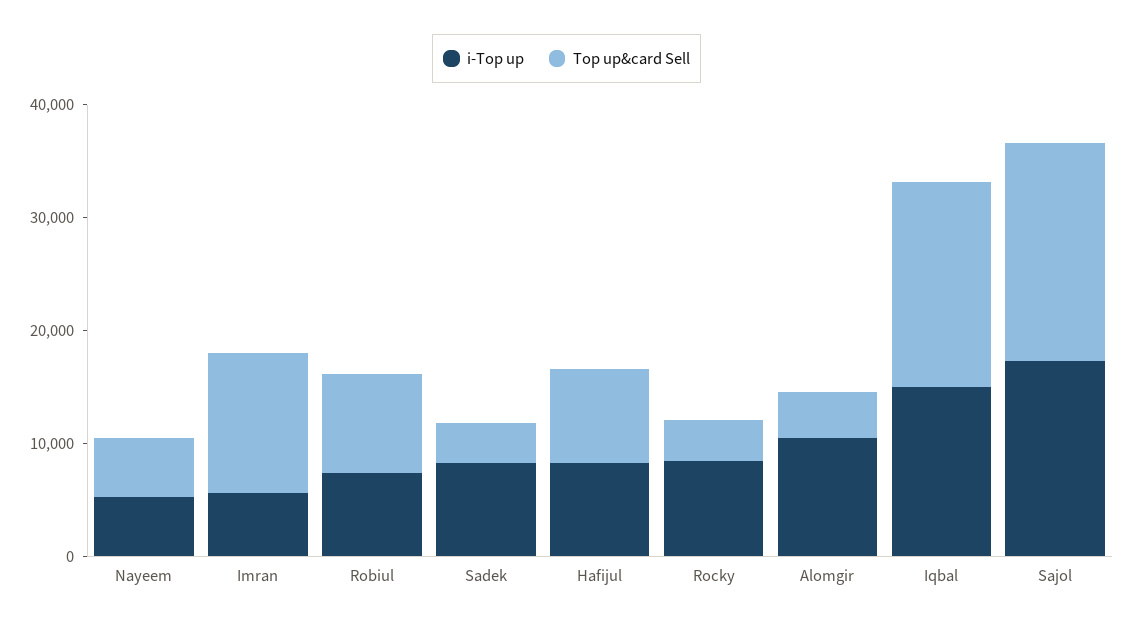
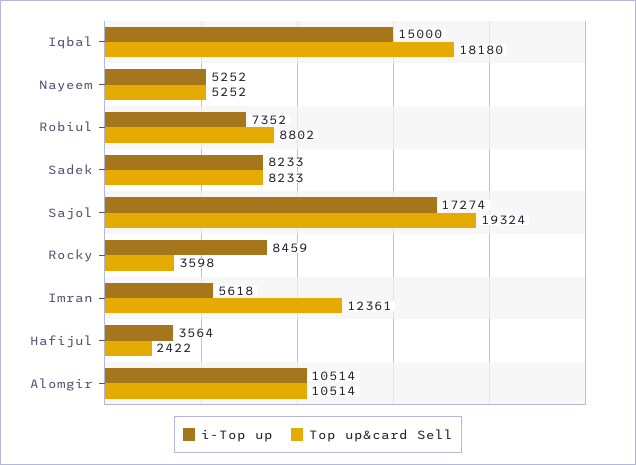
Top up&card Sell, Sadek: 4000 -> 8233
i-Top up, Hafijul: 8000 -> 3564
Top up&card Sell, Hafijul: 8000 -> 2422
Top up&card Sell, Alomgir: 4000 -> 10514

